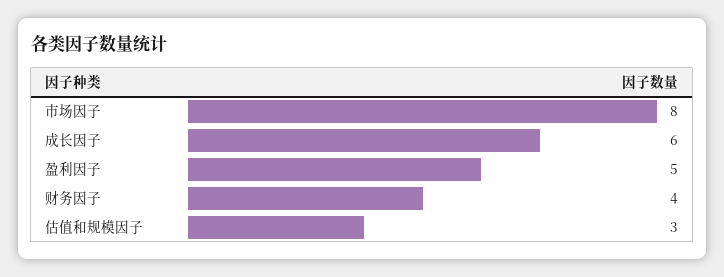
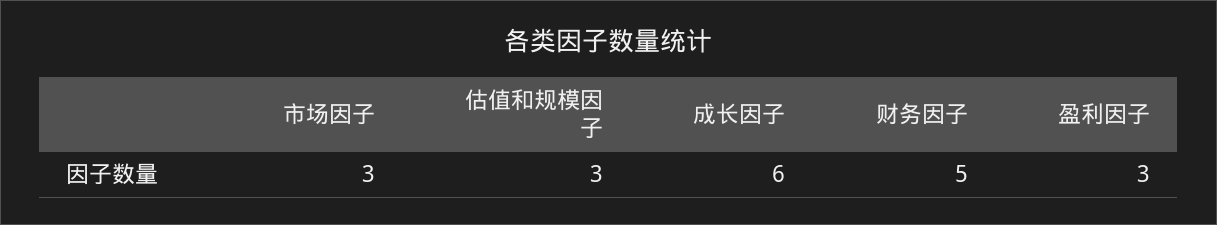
市场因子: 8 -> 3
盈利因子: 5 -> 3
财务因子: 4 -> 5

